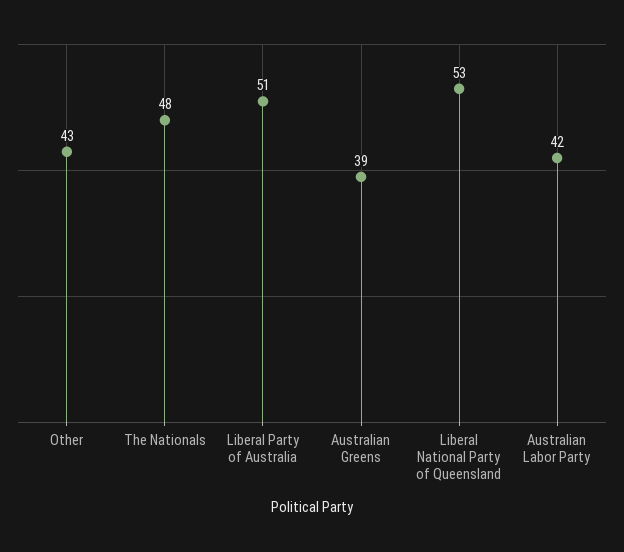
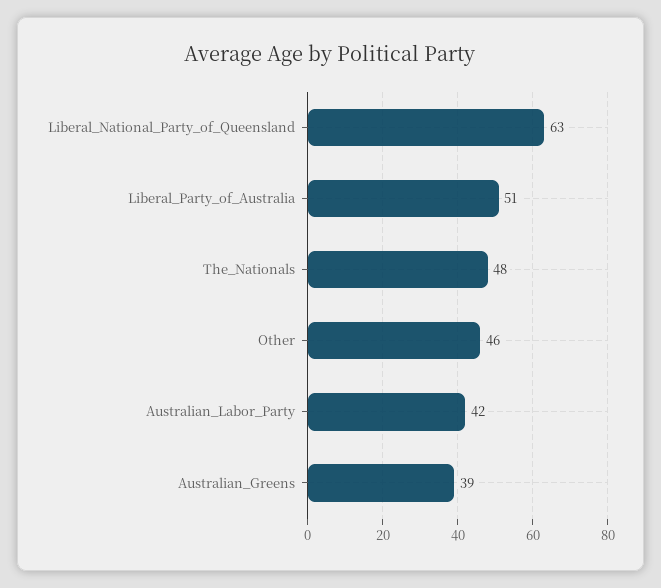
Other: 43 -> 46
Liberal National Party of Queensland: 53 -> 63

